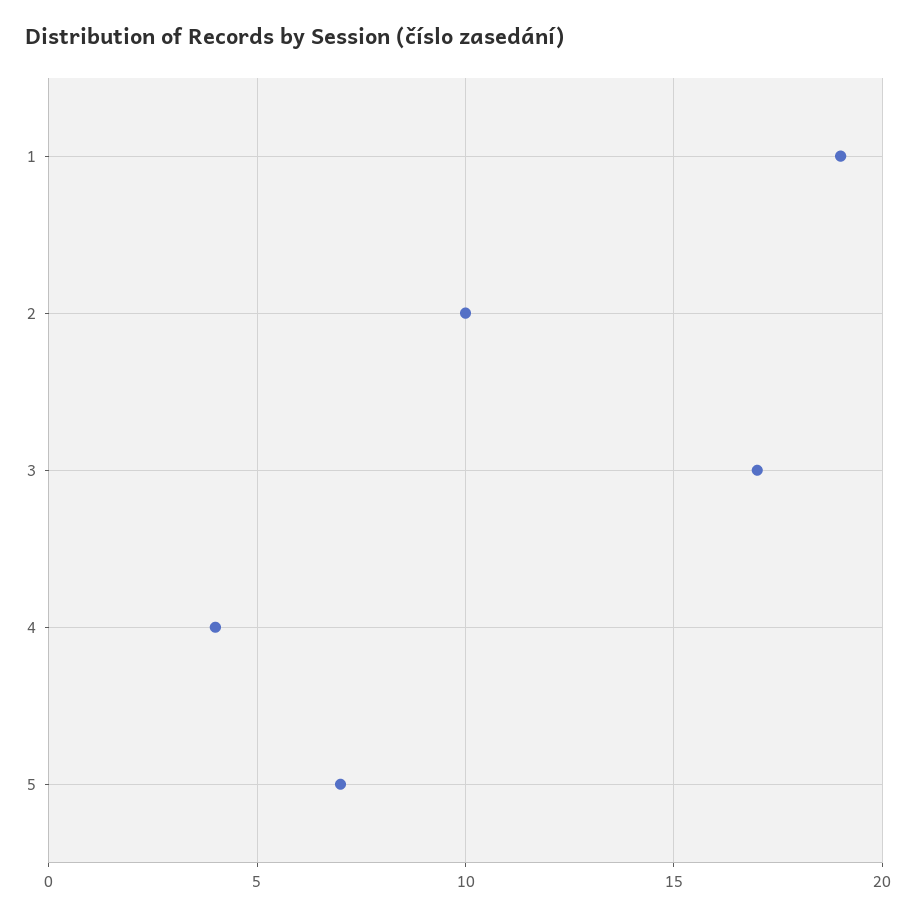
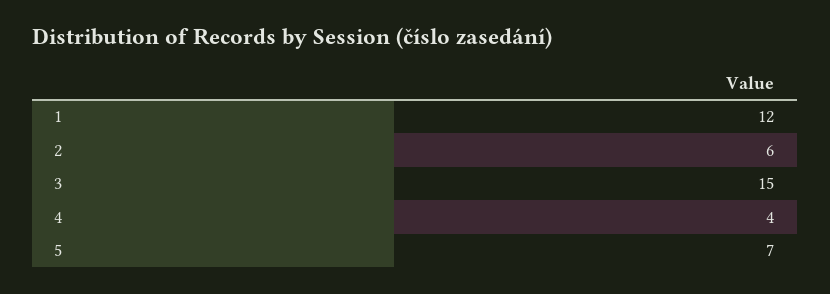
1: 19 -> 12
2: 10 -> 6
3: 17 -> 15

